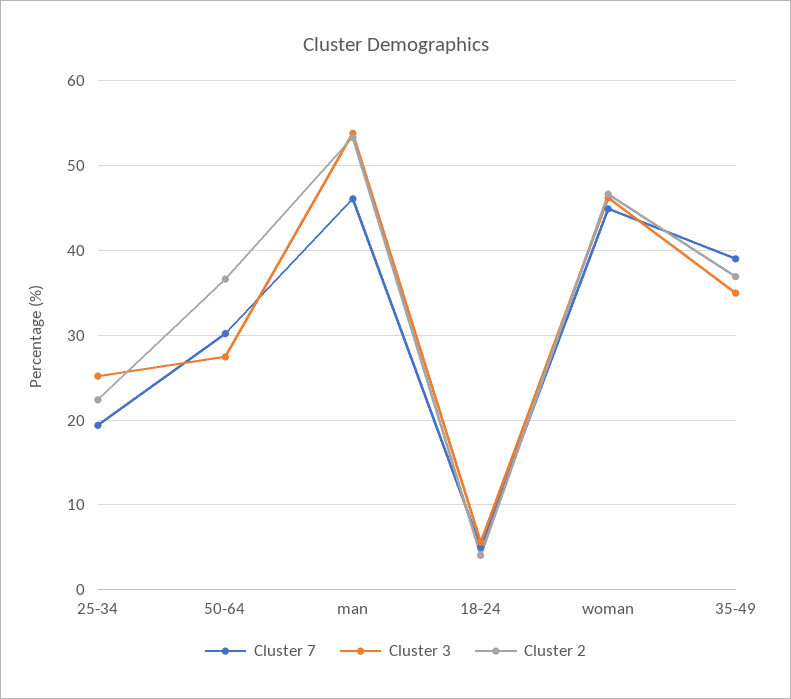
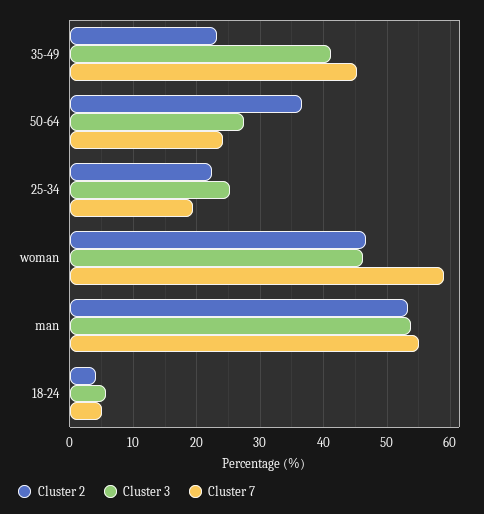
Cluster 7, 50-64: 30 -> 24
Cluster 7, man: 46 -> 55
Cluster 7, woman: 45 -> 59
Cluster 7, 35-49: 39 -> 45
Cluster 3, 35-49: 35 -> 41
Cluster 2, 35-49: 37 -> 23

